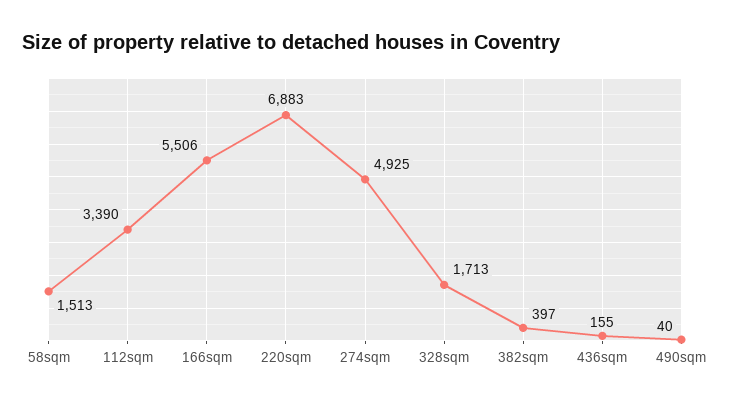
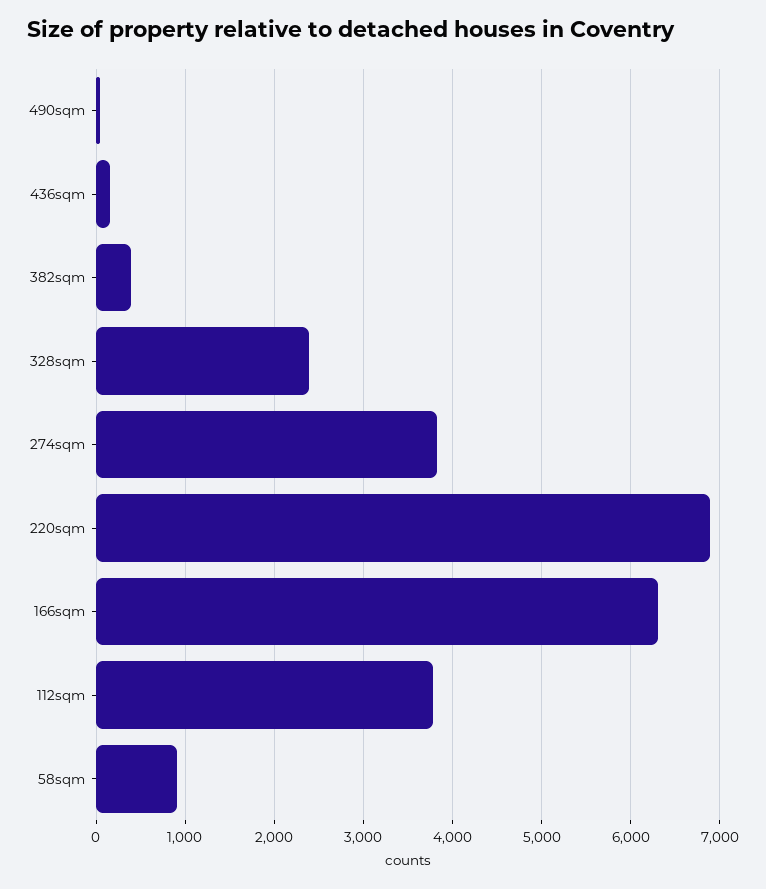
58sqm: 1513 -> 900
112sqm: 3390 -> 3800
166sqm: 5506 -> 6300
274sqm: 4925 -> 3800
328sqm: 1713 -> 2400

